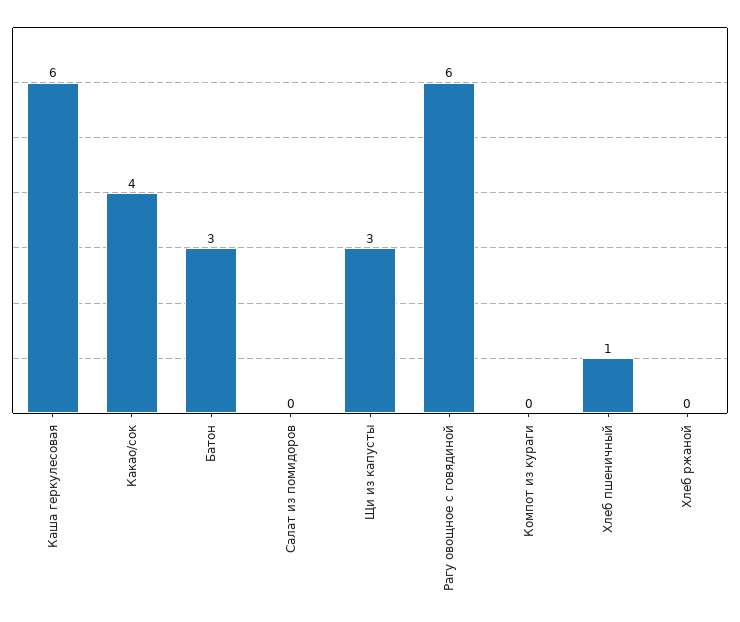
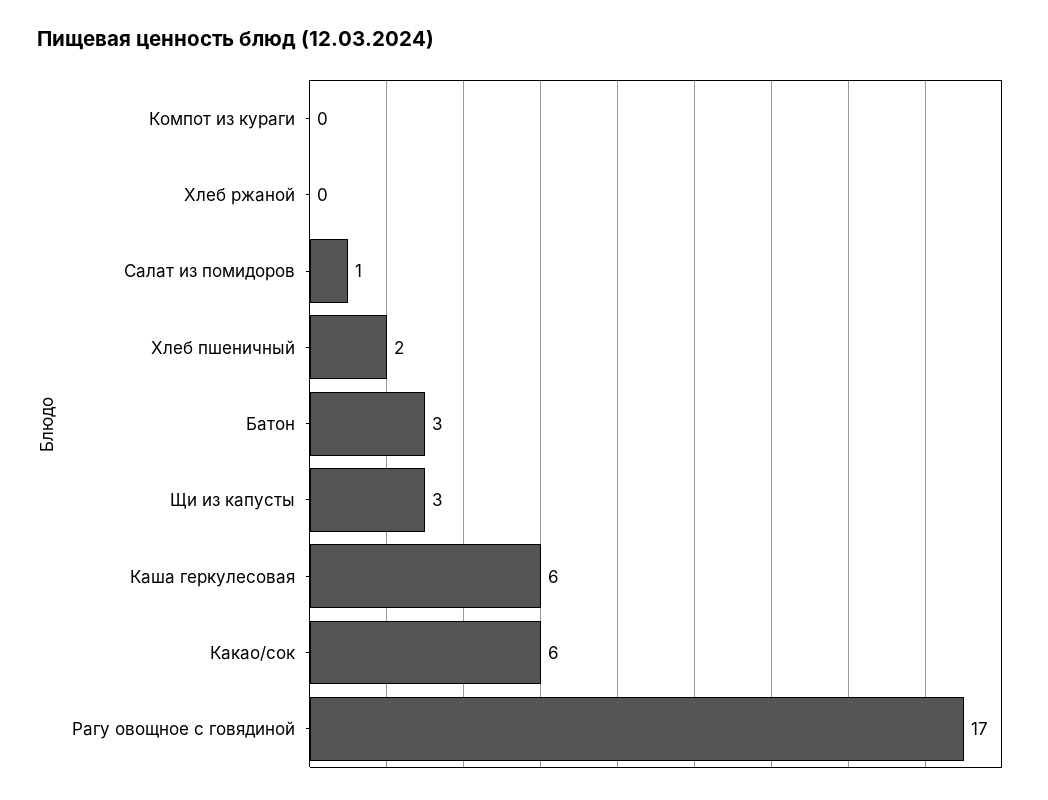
Какао/сок: 4 -> 6
Салат из помидоров: 0 -> 1
Рагу овощное с говядиной: 6 -> 17
Хлеб пшеничный: 1 -> 2

